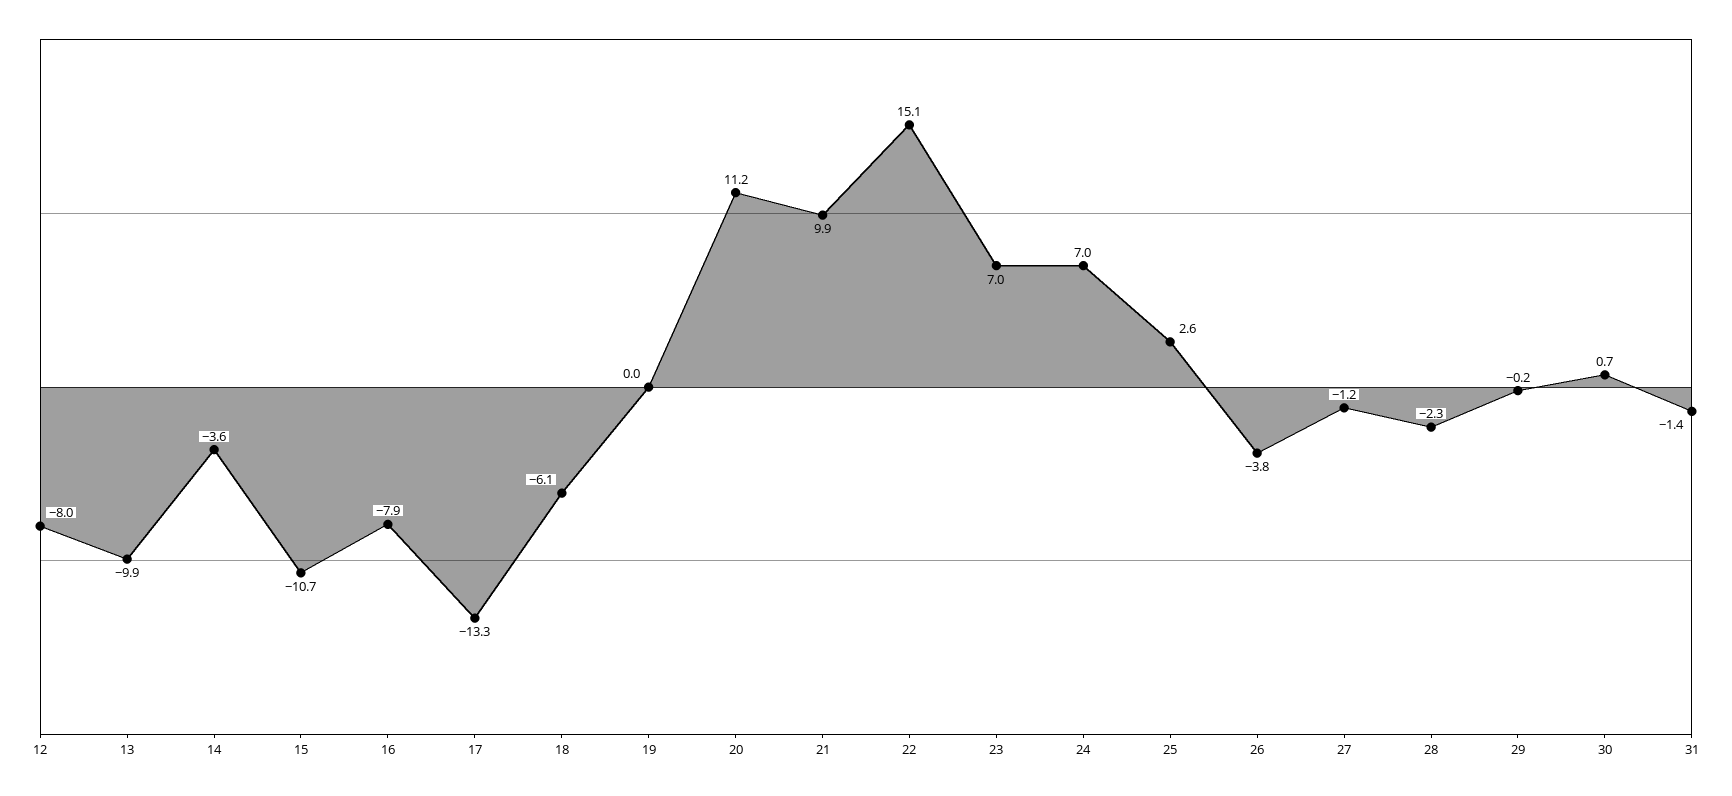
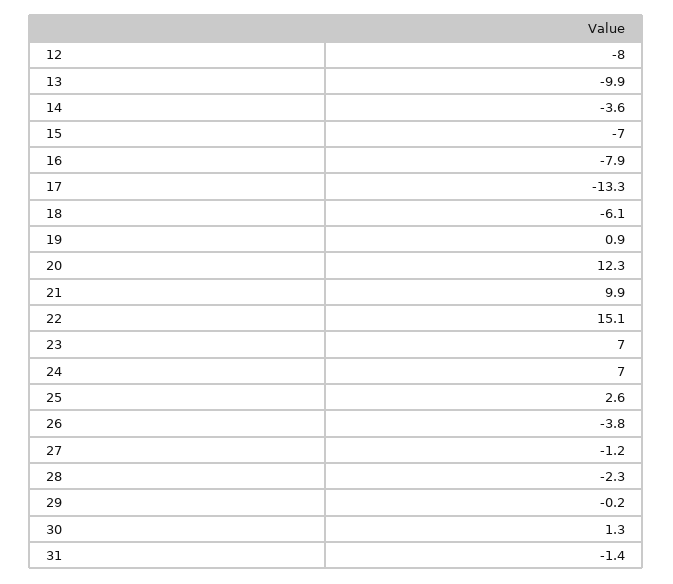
15: -10.7 -> -7
19: 0 -> 0.9
20: 11.2 -> 12.3
30: 0.7 -> 1.3

